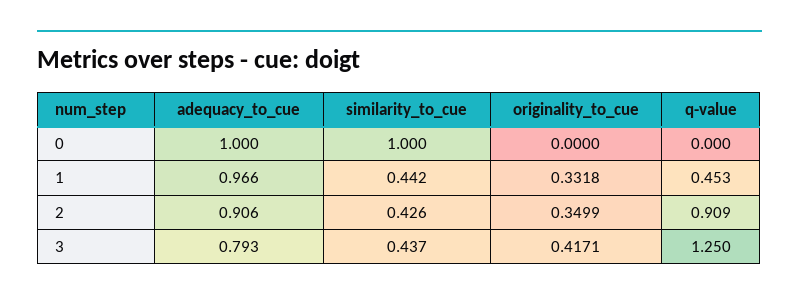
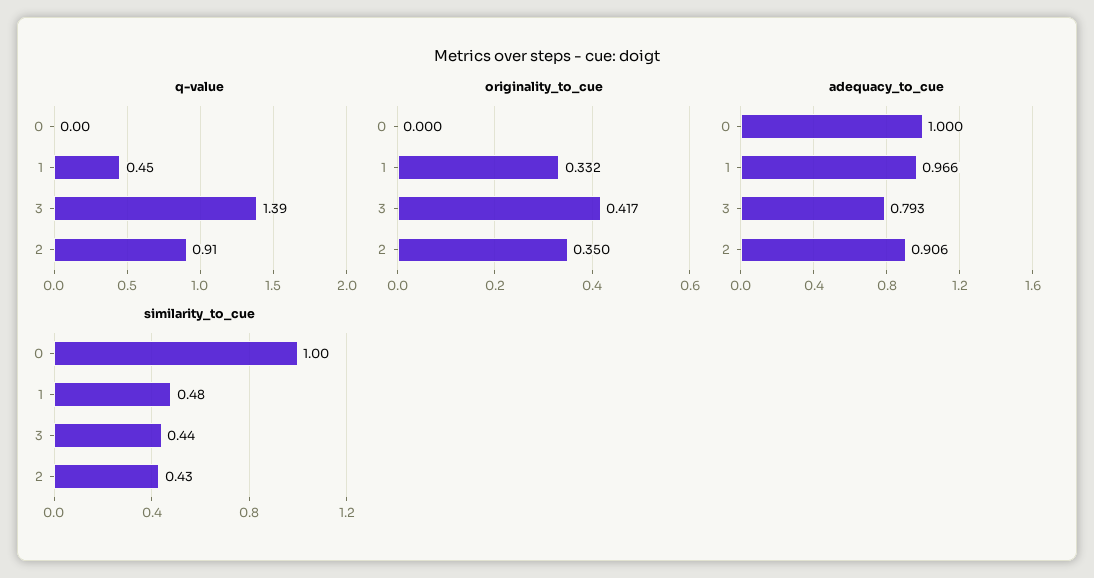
similarity_to_cue, 1: 0.442 -> 0.48
q-value, 3: 1.25 -> 1.39

